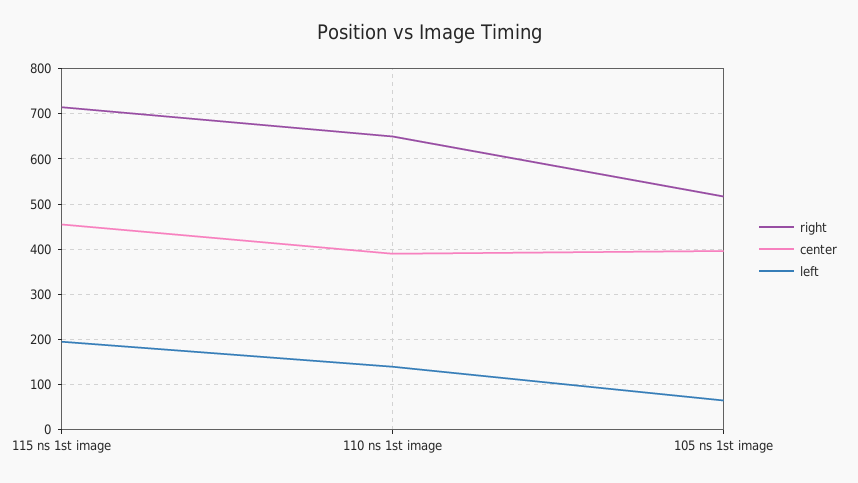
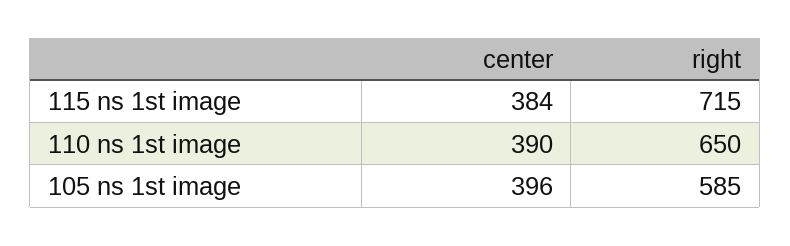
center, 115 ns 1st image: 460 -> 384
left, 115 ns 1st image: 200 -> none
left, 110 ns 1st image: 140 -> none
right, 105 ns 1st image: 520 -> 585
left, 105 ns 1st image: 60 -> none

